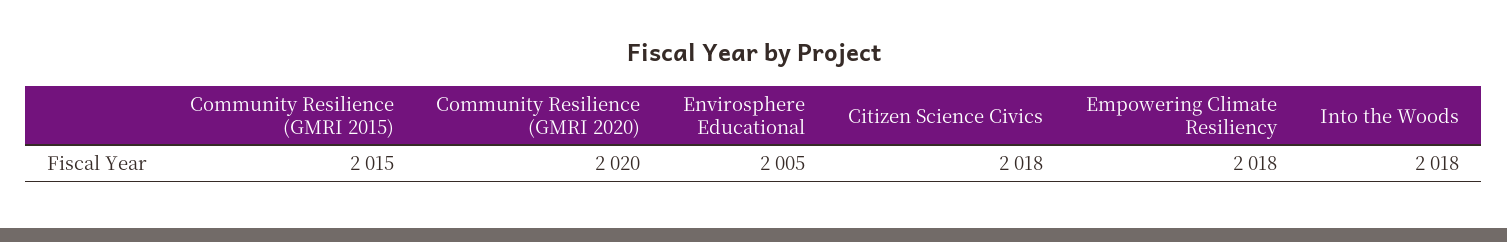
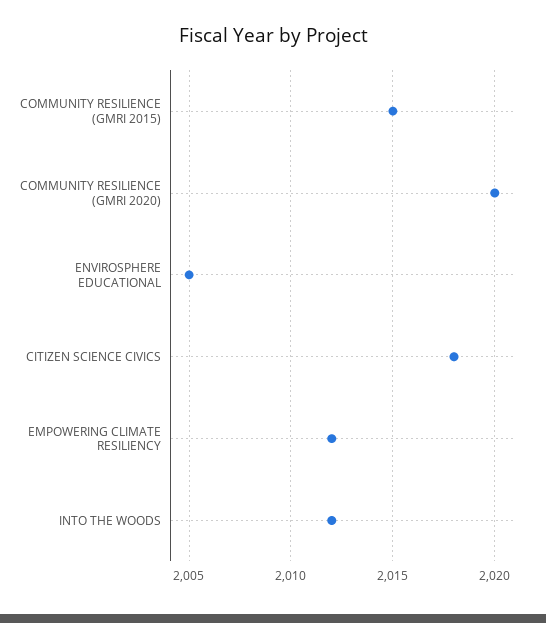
Empowering Climate Resiliency: 2018 -> 2012
Into the Woods: 2018 -> 2012

